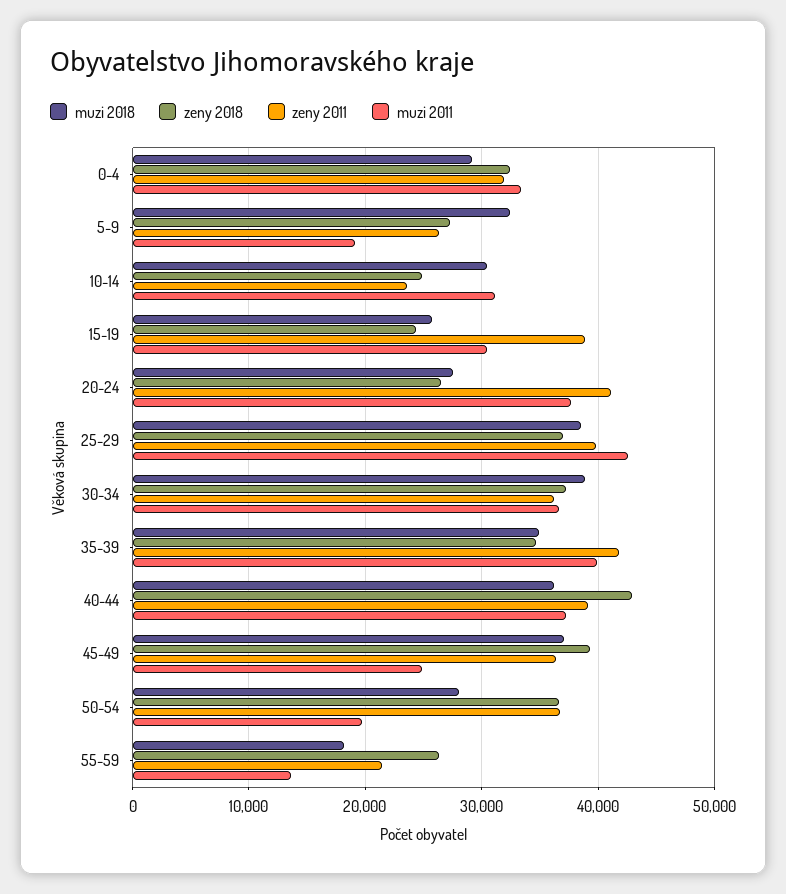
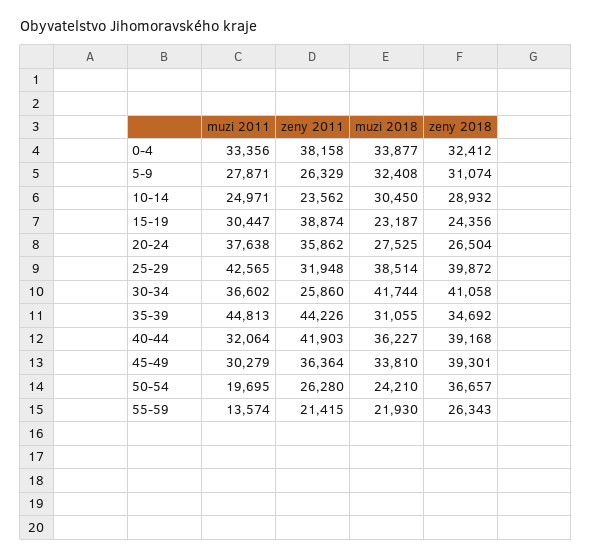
muzi 2018, 0-4: 29000 -> 33877
zeny 2011, 0-4: 32000 -> 38158
zeny 2018, 5-9: 27000 -> 31074
muzi 2011, 5-9: 19000 -> 27871
zeny 2018, 10-14: 25000 -> 28932
muzi 2011, 10-14: 31000 -> 24971
muzi 2018, 15-19: 26000 -> 23187
zeny 2011, 20-24: 41000 -> 35862
zeny 2018, 25-29: 37000 -> 39872
zeny 2011, 25-29: 40000 -> 31948
muzi 2018, 30-34: 39000 -> 41744
zeny 2018, 30-34: 37000 -> 41058
zeny 2011, 30-34: 36000 -> 25860
muzi 2018, 35-39: 35000 -> 31055
zeny 2011, 35-39: 42000 -> 44226
muzi 2011, 35-39: 40000 -> 44813
zeny 2018, 40-44: 43000 -> 39168
zeny 2011, 40-44: 39000 -> 41903
muzi 2011, 40-44: 37000 -> 32064
muzi 2018, 45-49: 37000 -> 33810
muzi 2011, 45-49: 25000 -> 30279
muzi 2018, 50-54: 28000 -> 24210
zeny 2011, 50-54: 37000 -> 26280
muzi 2018, 55-59: 18000 -> 21930

